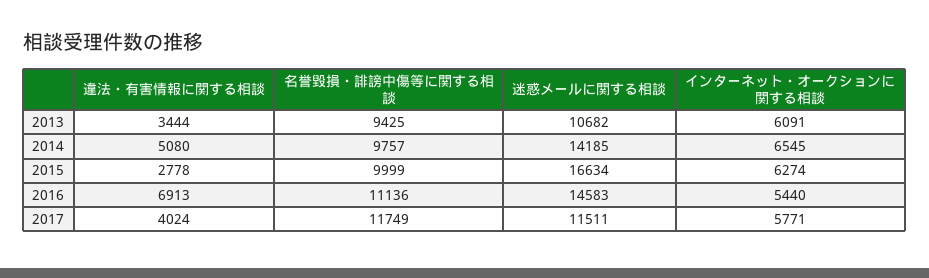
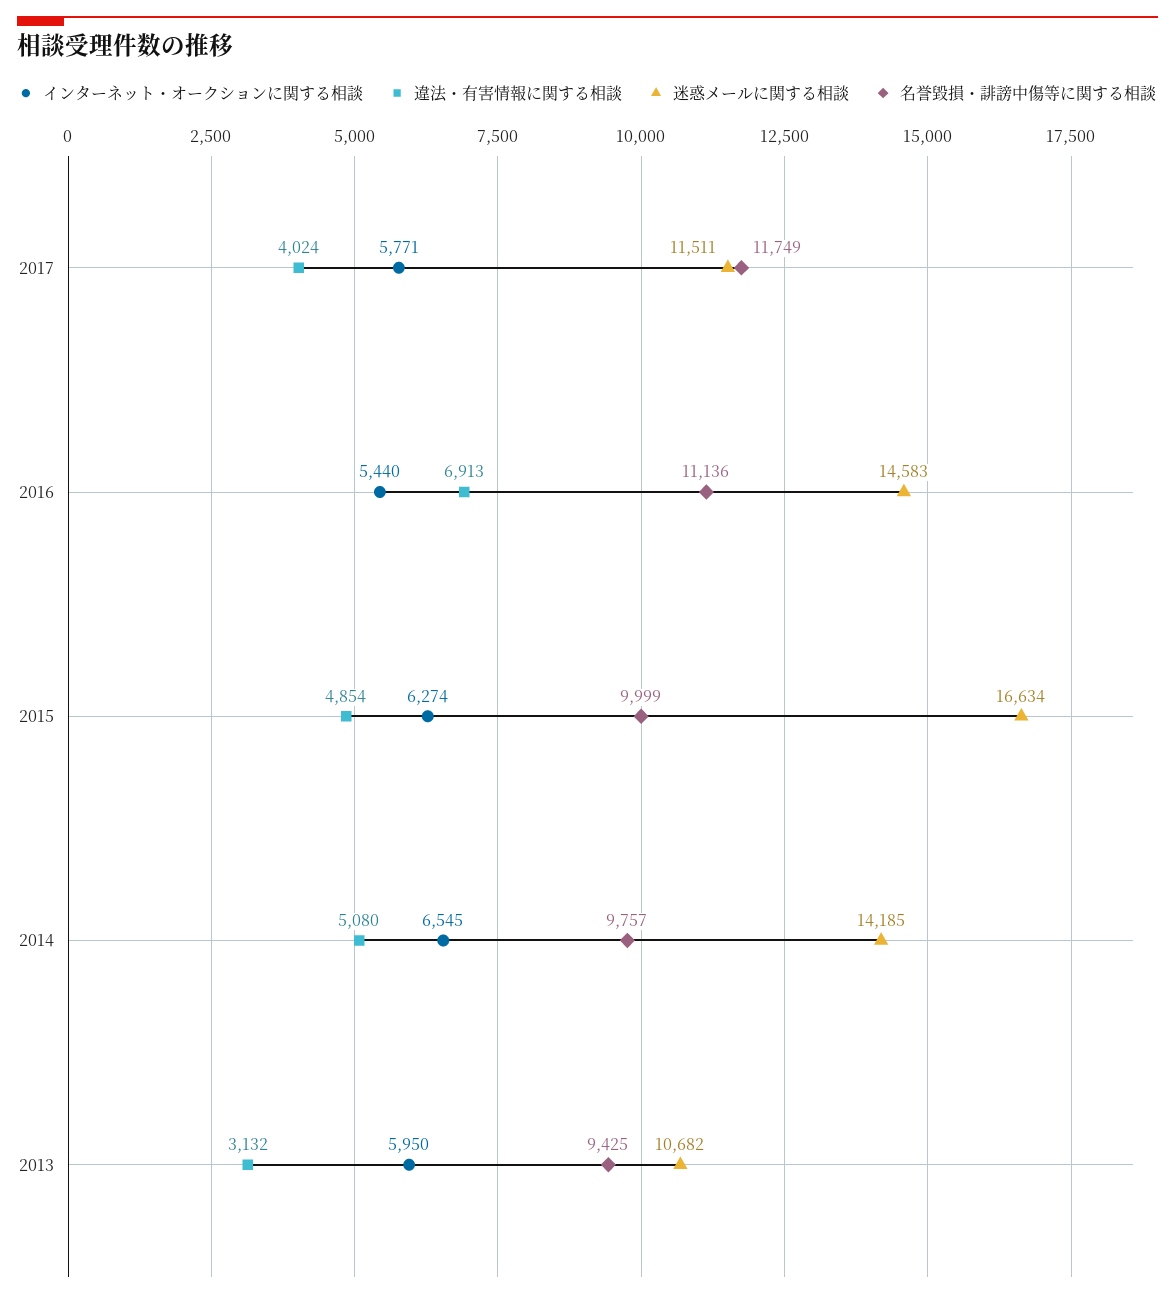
違法・有害情報に関する相談, 2013: 3444 -> 3132
インターネット・オークションに関する相談, 2013: 6091 -> 5950
違法・有害情報に関する相談, 2015: 2778 -> 4854

